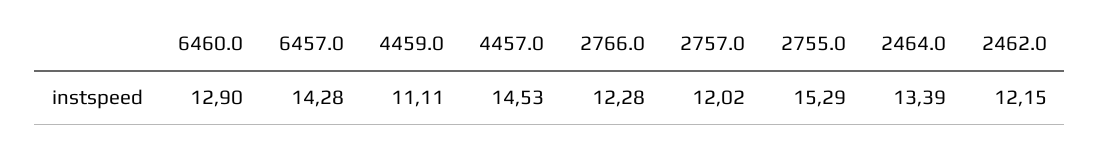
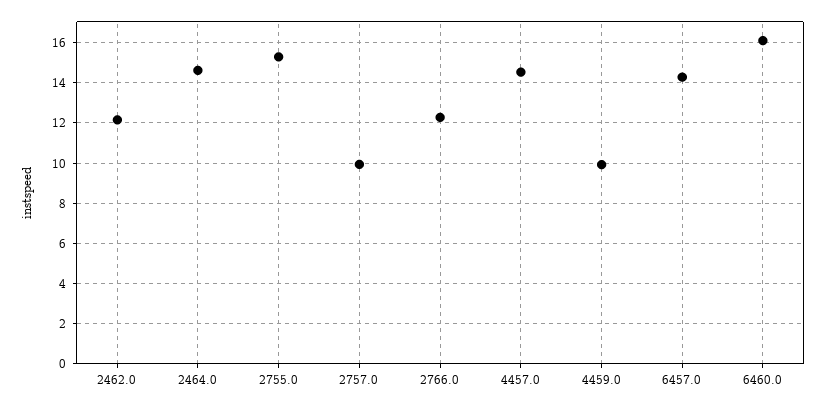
6460.0: 12.9 -> 16
4459.0: 11.11 -> 10
2757.0: 12.02 -> 10
2464.0: 13.39 -> 14.5

